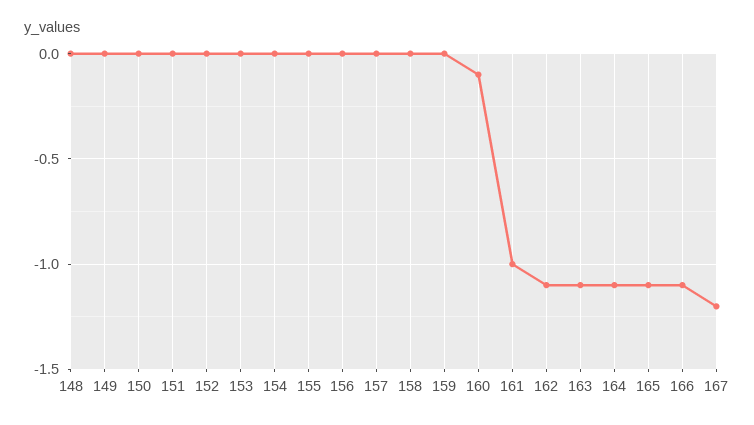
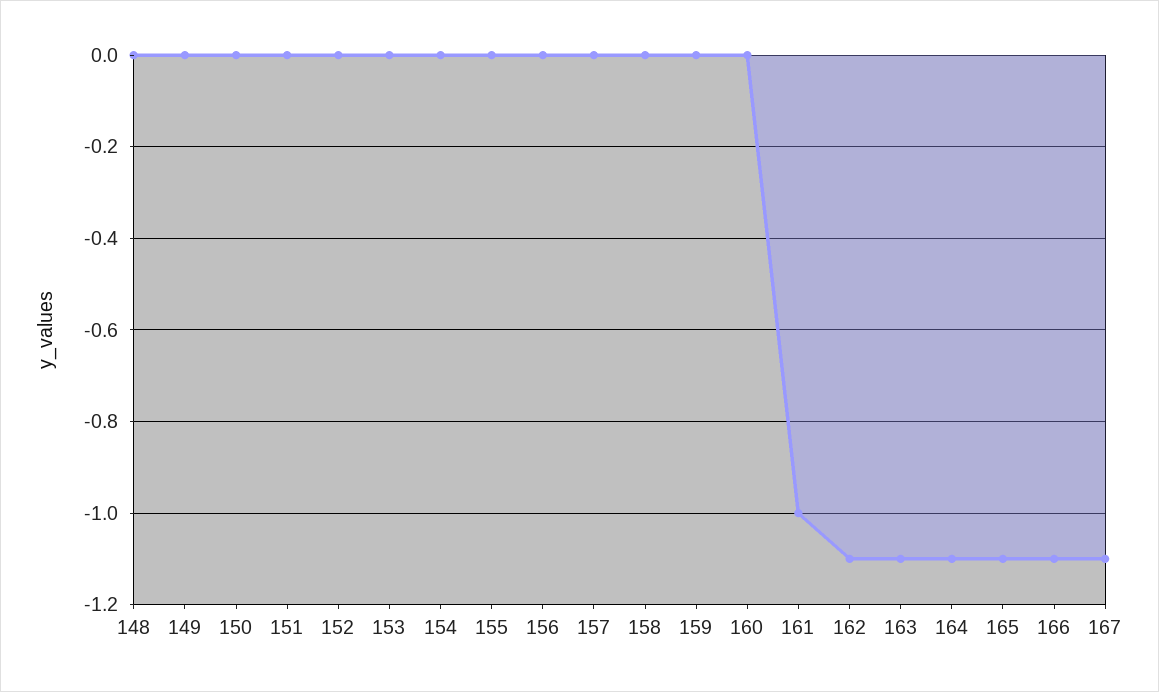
160: -0.1 -> 0
167: -1.2 -> -1.1

